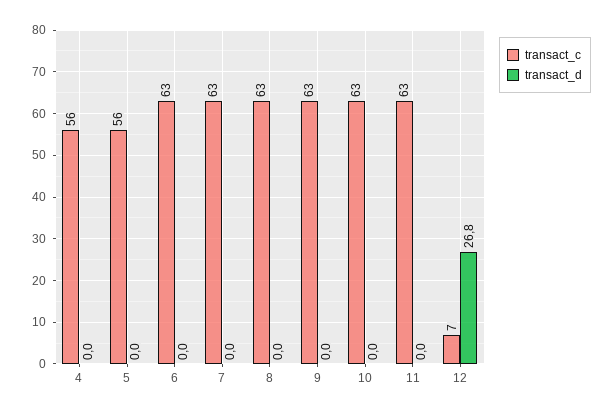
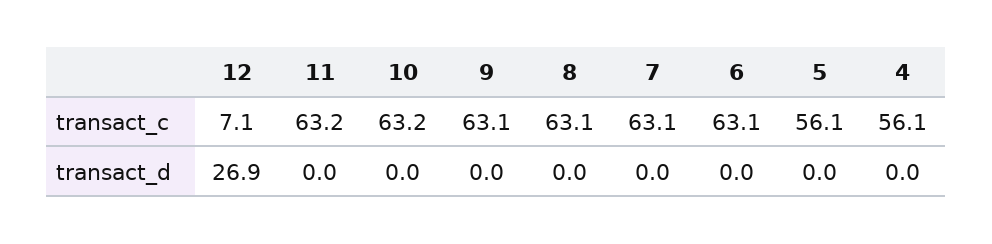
transact_d, 12: 26.8 -> 26.9

